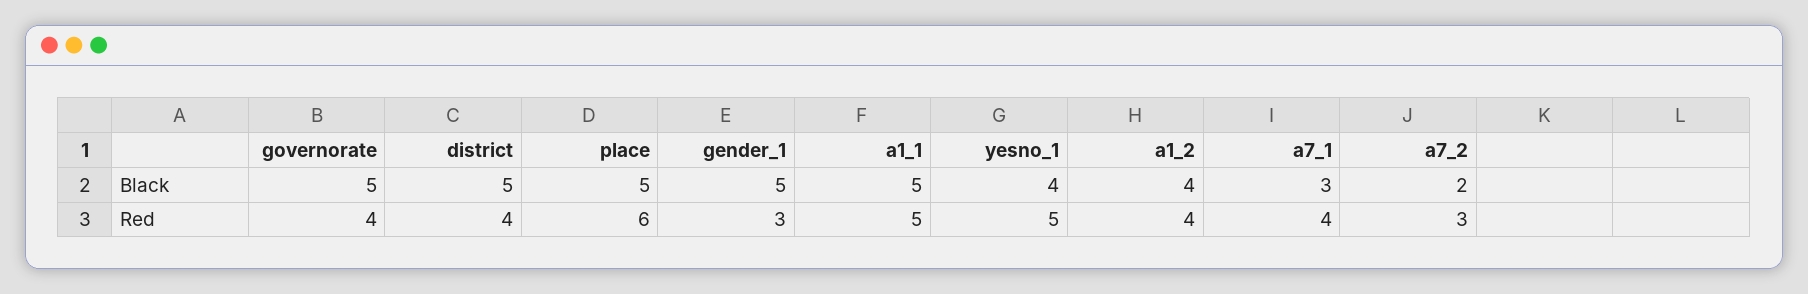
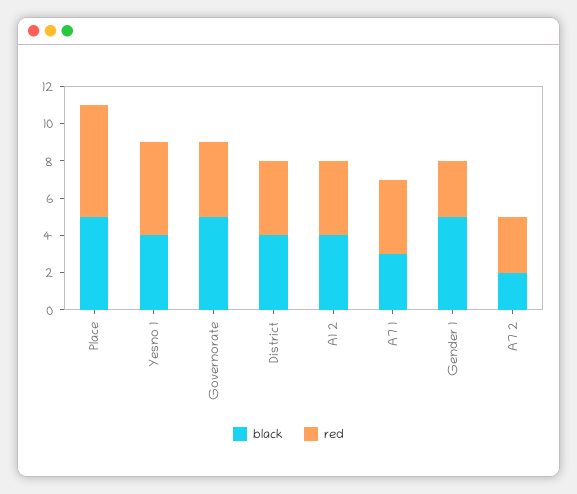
Black, district: 5 -> 4
Black, a1_1: 5 -> none
Red, a1_1: 5 -> none

